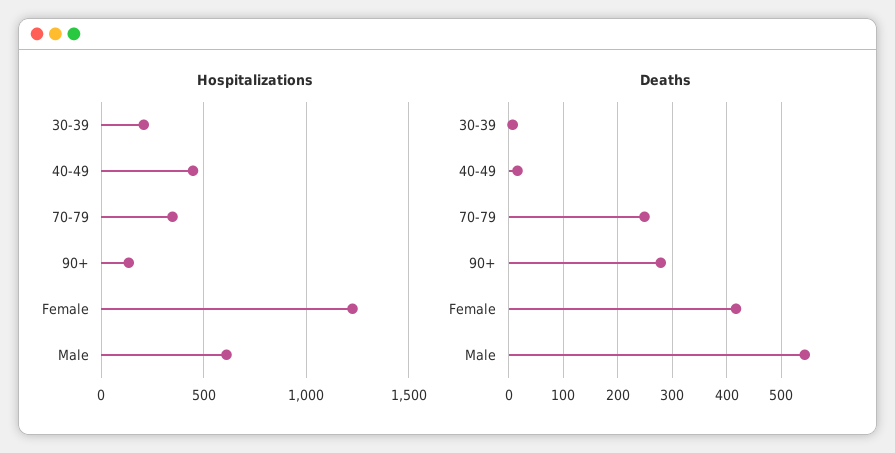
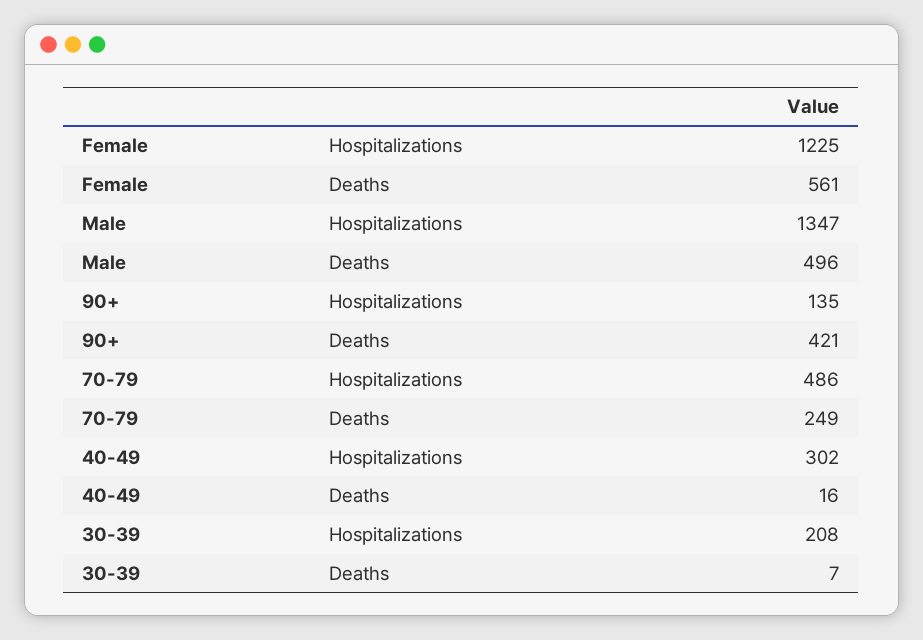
Hospitalizations, 40-49: 450 -> 302
Hospitalizations, 70-79: 350 -> 486
Hospitalizations, Male: 600 -> 1347
Deaths, 90+: 280 -> 421
Deaths, Female: 420 -> 561
Deaths, Male: 540 -> 496

